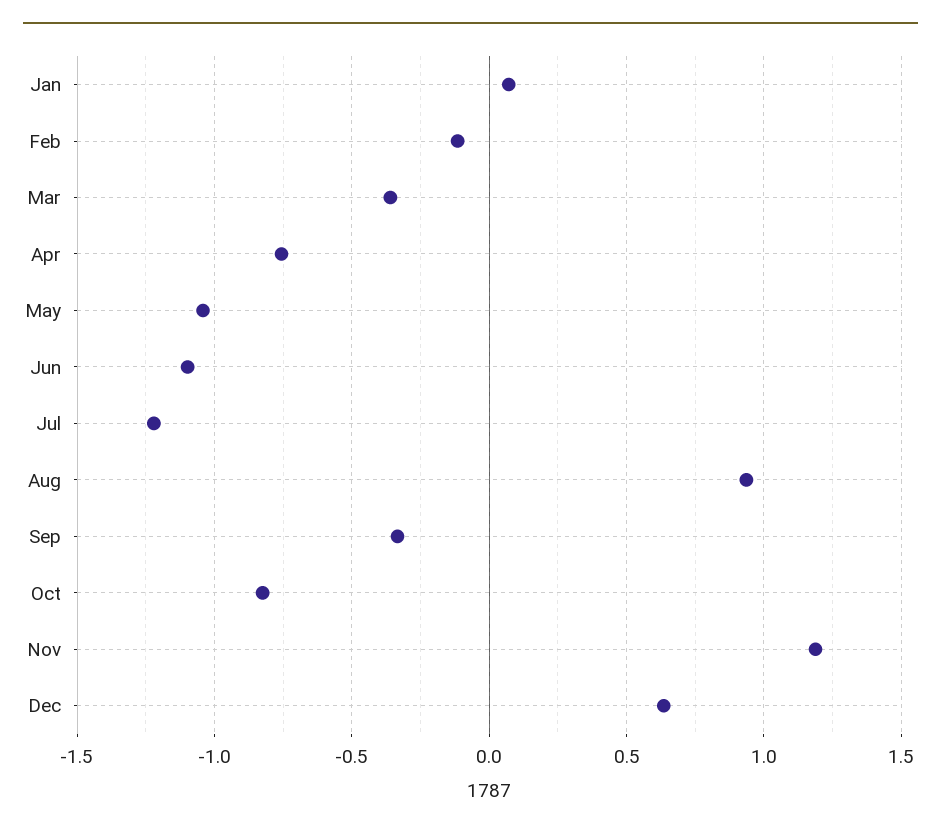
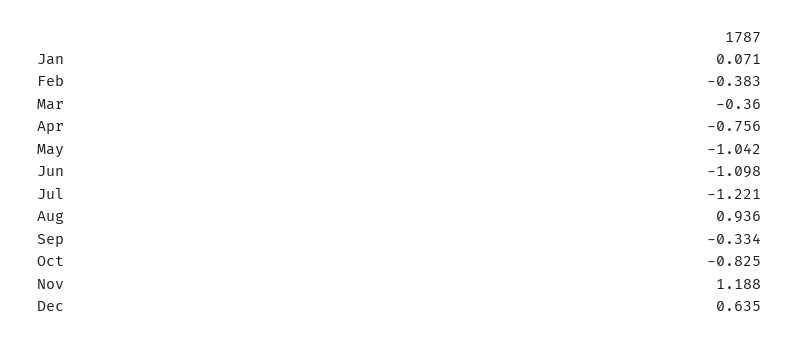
Feb: -0.1 -> -0.383

